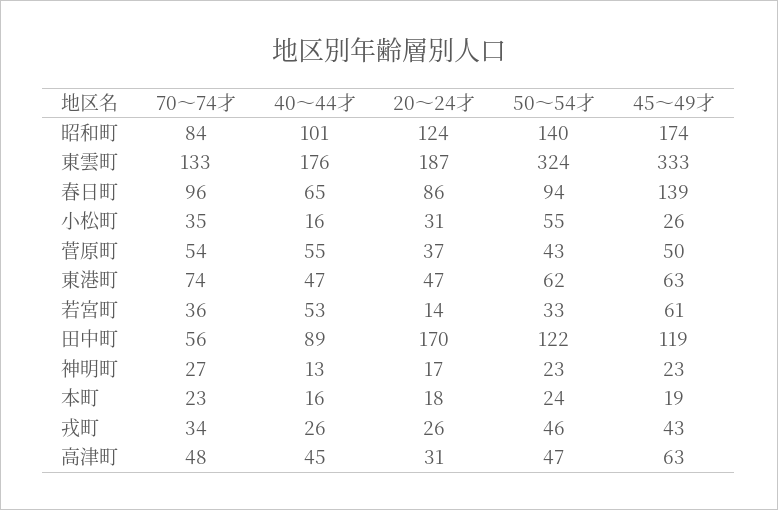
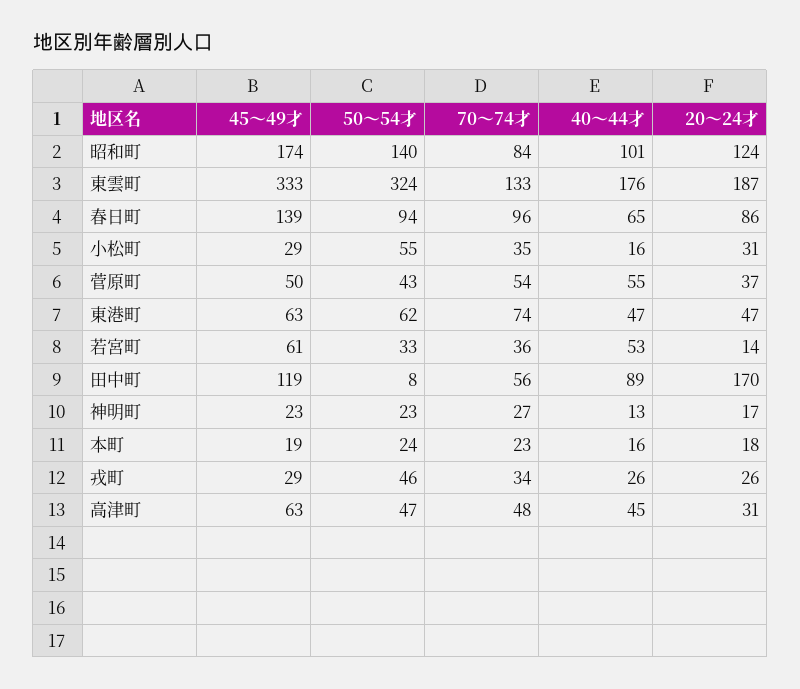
45～49才, 小松町: 26 -> 29
50～54才, 田中町: 122 -> 8
45～49才, 戎町: 43 -> 29

